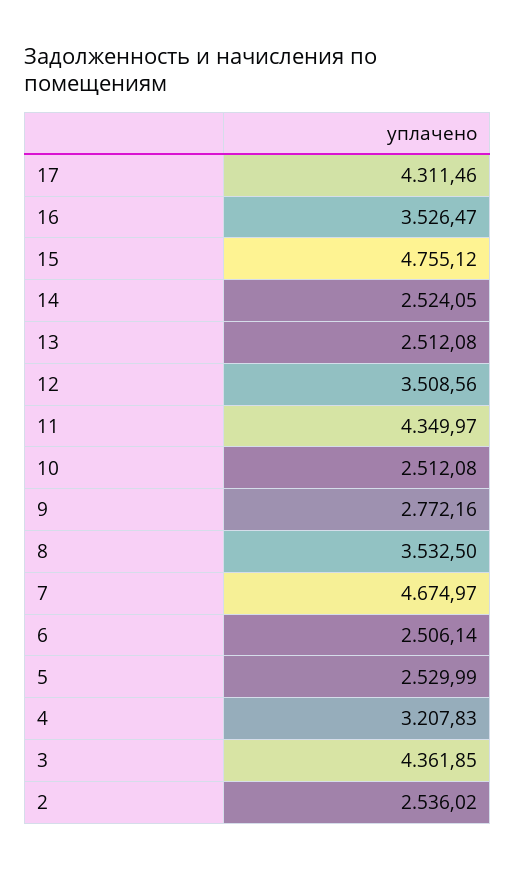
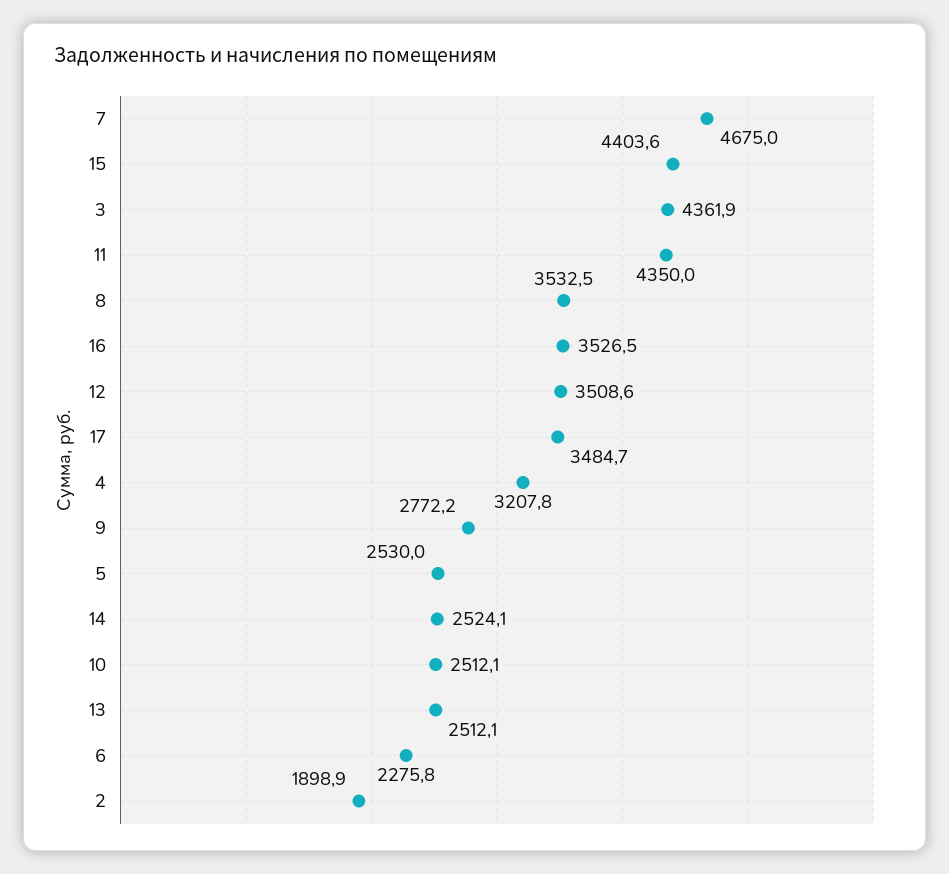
17: 4311.46 -> 3484.7
15: 4755.12 -> 4403.6
6: 2506.14 -> 2275.8
2: 2536.02 -> 1898.9

